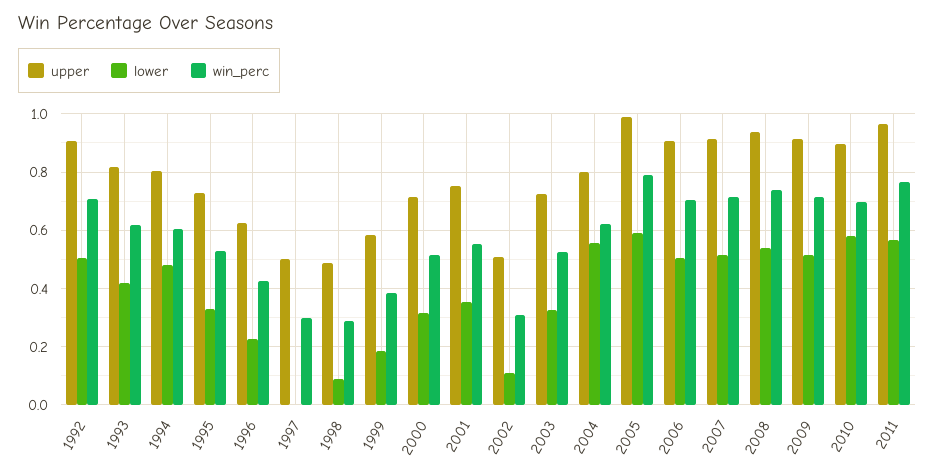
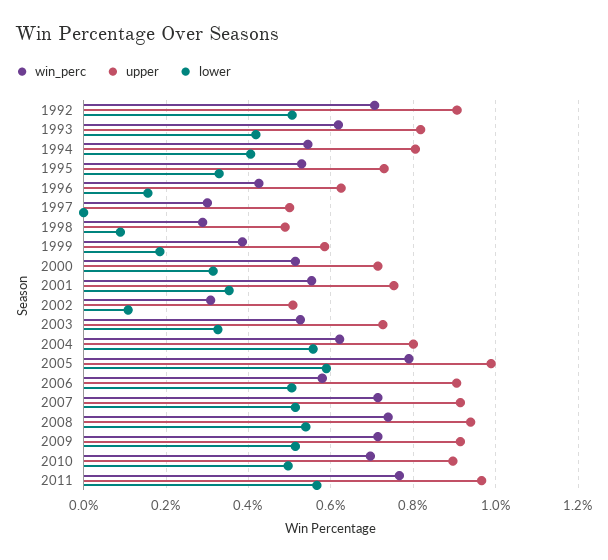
lower, 1994: 0.475 -> 0.4
win_perc, 1994: 0.6 -> 0.54
lower, 1996: 0.225 -> 0.16
win_perc, 2006: 0.7 -> 0.58
lower, 2010: 0.575 -> 0.5

